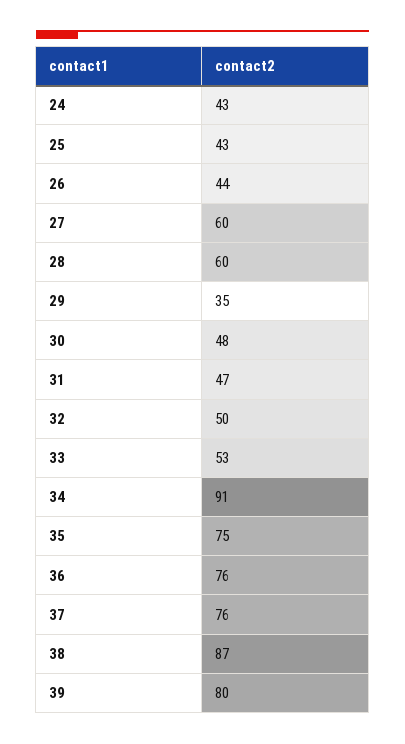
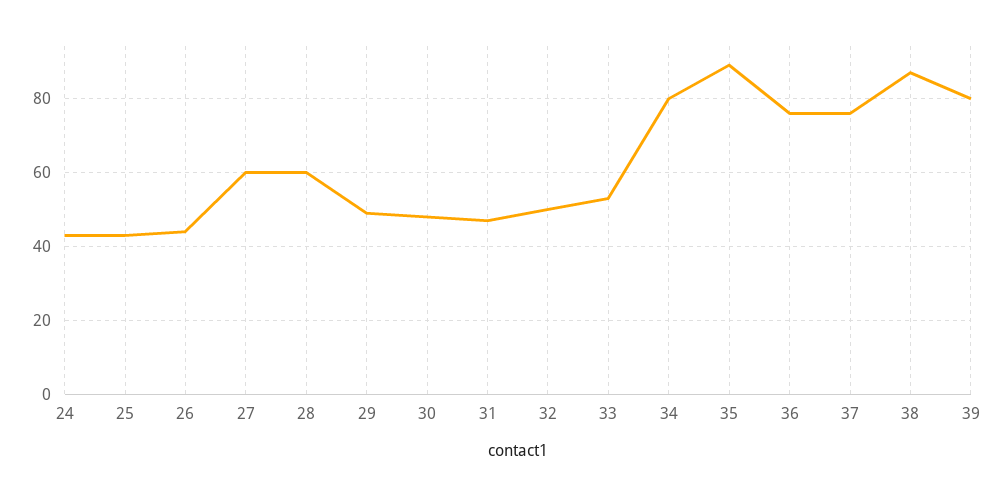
29: 35 -> 50
34: 91 -> 80
35: 75 -> 90

